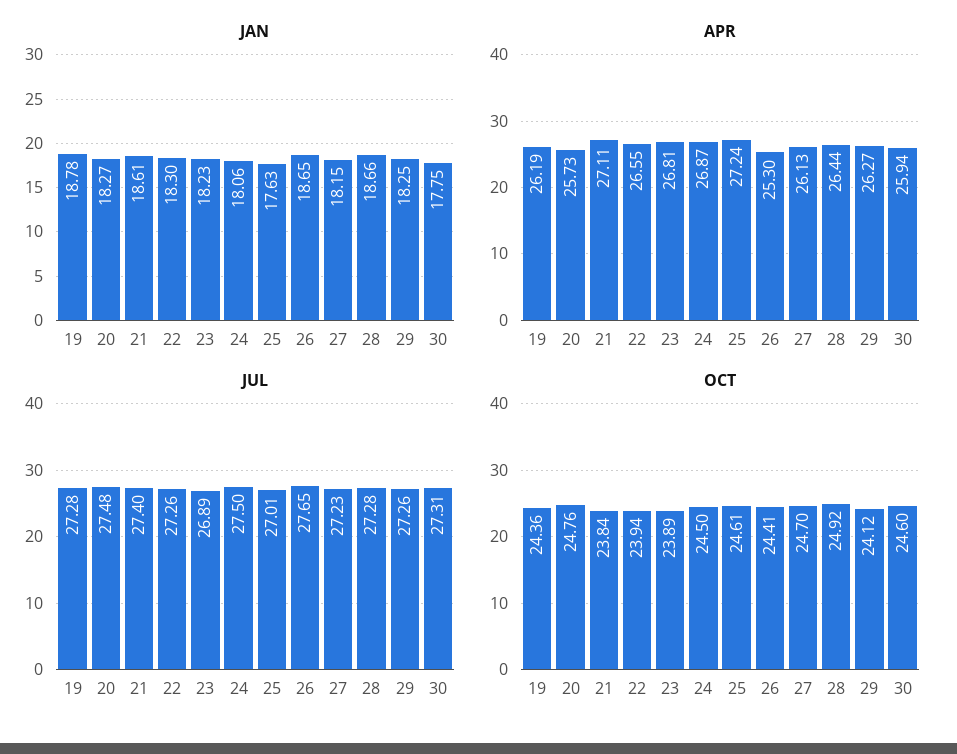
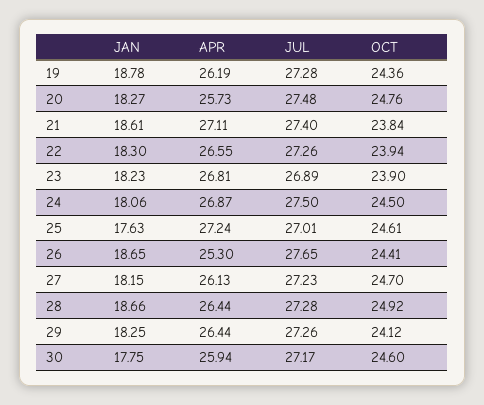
APR, 29: 26.27 -> 26.44
JUL, 30: 27.31 -> 27.17
OCT, 23: 23.89 -> 23.9

